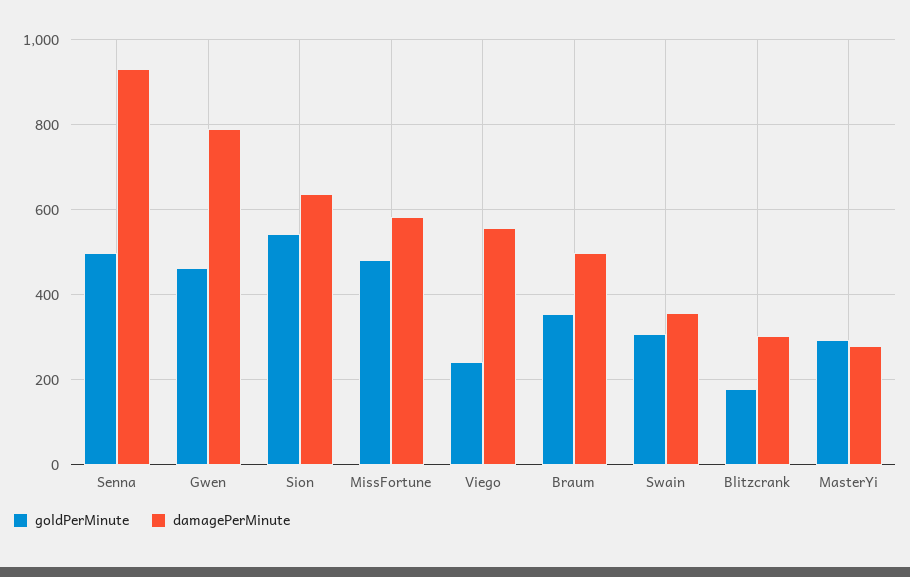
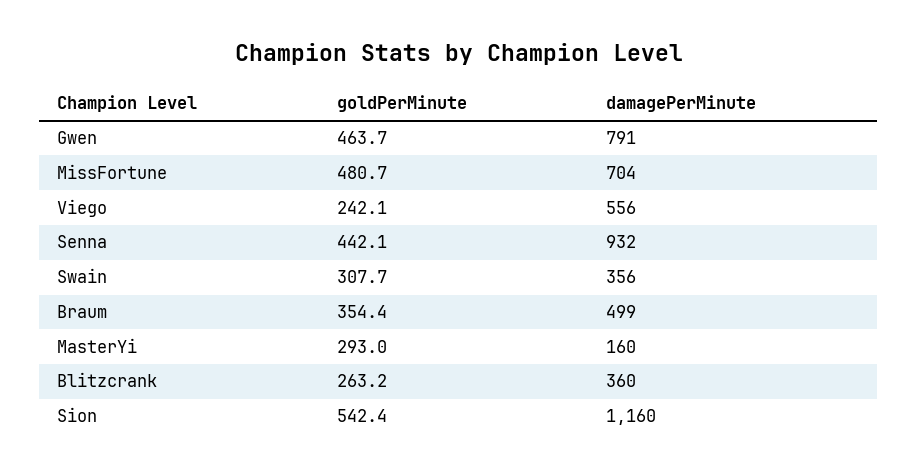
goldPerMinute, Senna: 500 -> 442.1
damagePerMinute, Sion: 640 -> 1160
damagePerMinute, MissFortune: 580 -> 704
goldPerMinute, Blitzcrank: 180 -> 263.2
damagePerMinute, Blitzcrank: 300 -> 360
damagePerMinute, MasterYi: 280 -> 160

